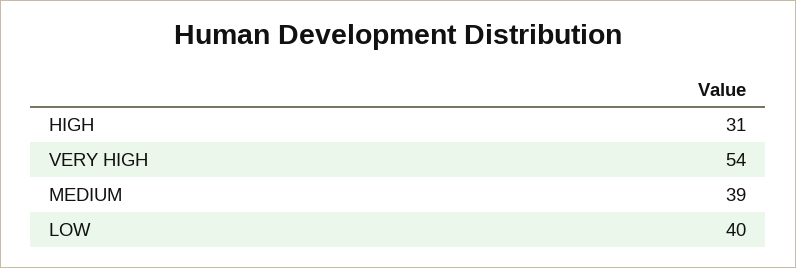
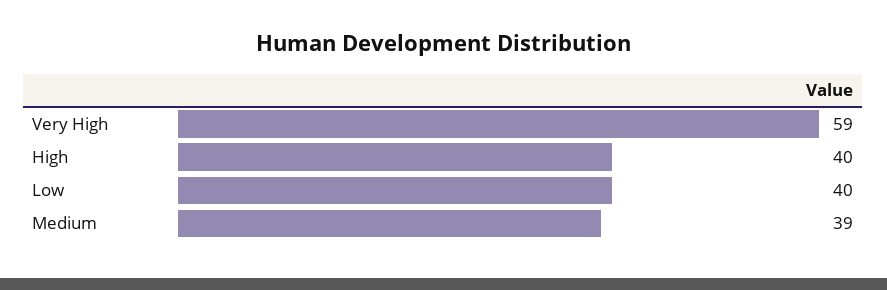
HIGH: 31 -> 40
VERY HIGH: 54 -> 59

